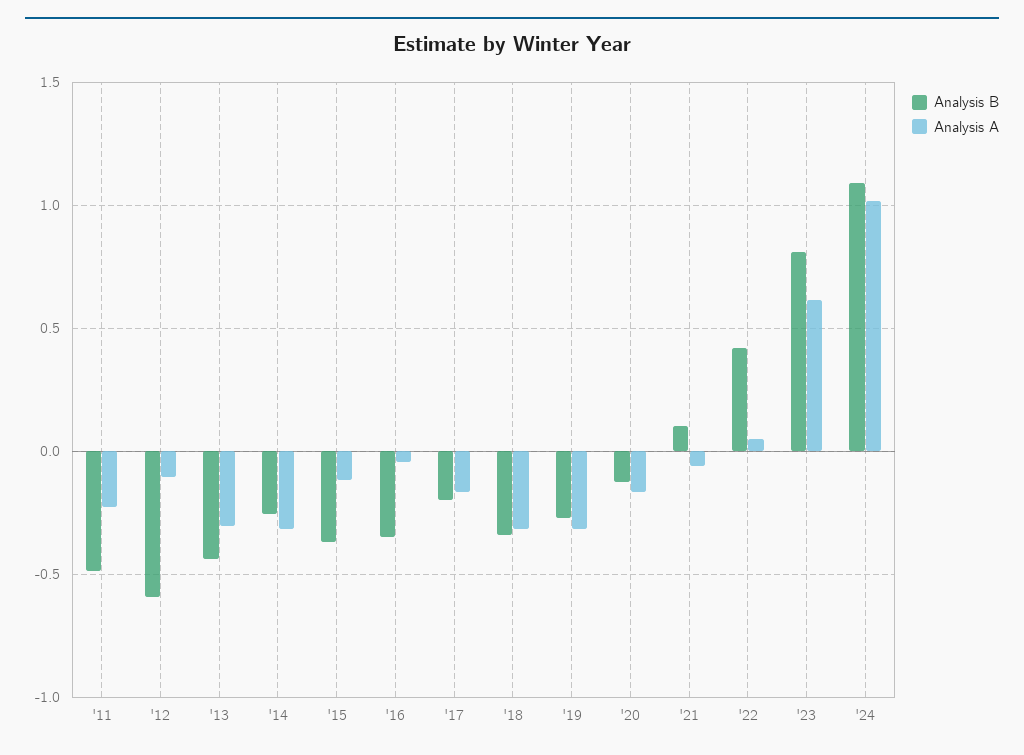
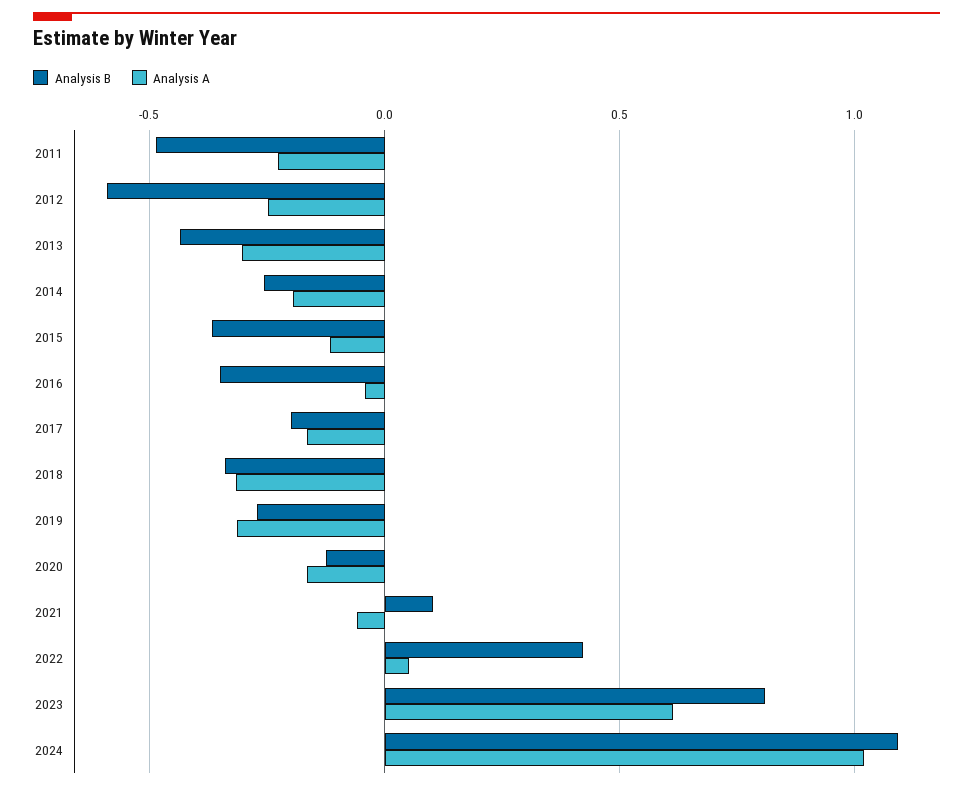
Analysis A, '12: -0.1 -> -0.25
Analysis A, '14: -0.3 -> -0.2

